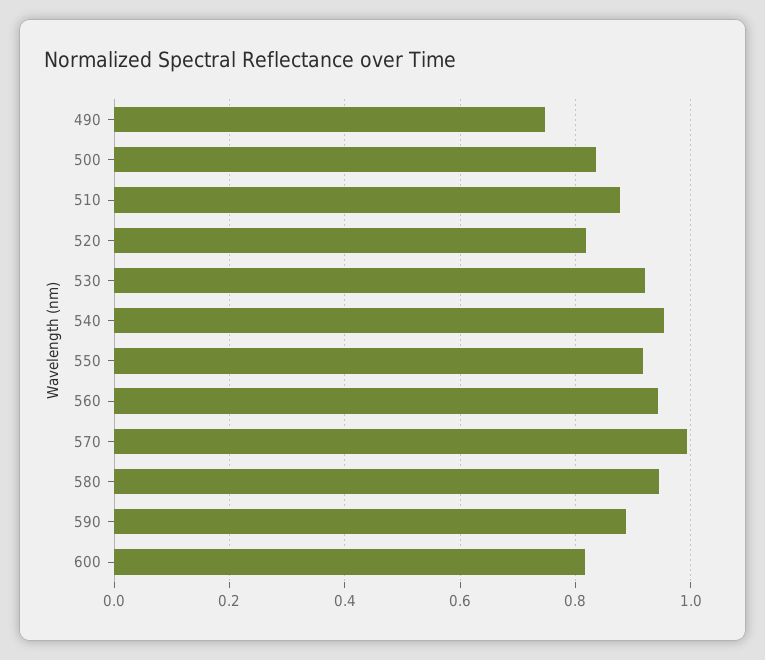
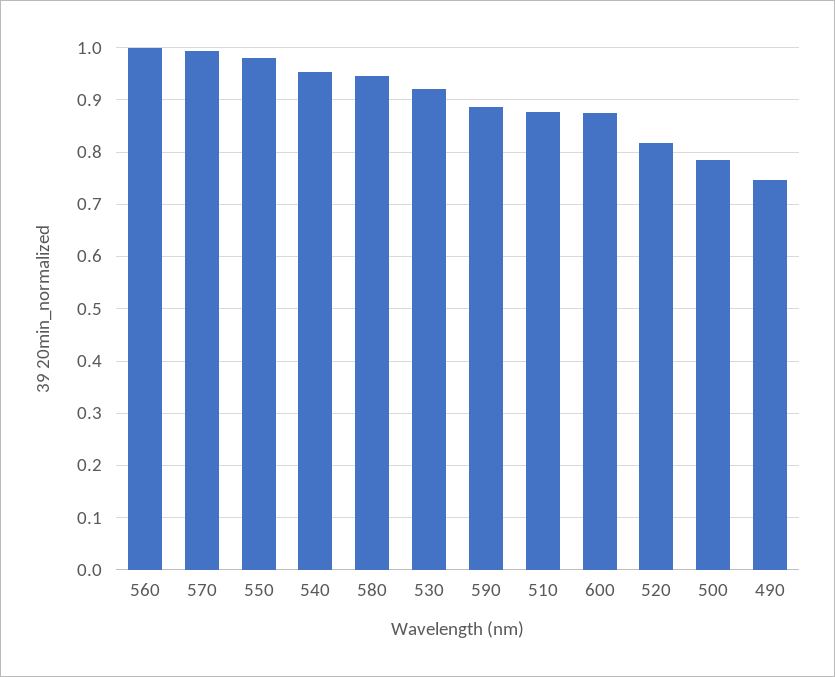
500: 0.84 -> 0.78
550: 0.92 -> 0.98
560: 0.94 -> 1
600: 0.82 -> 0.88

